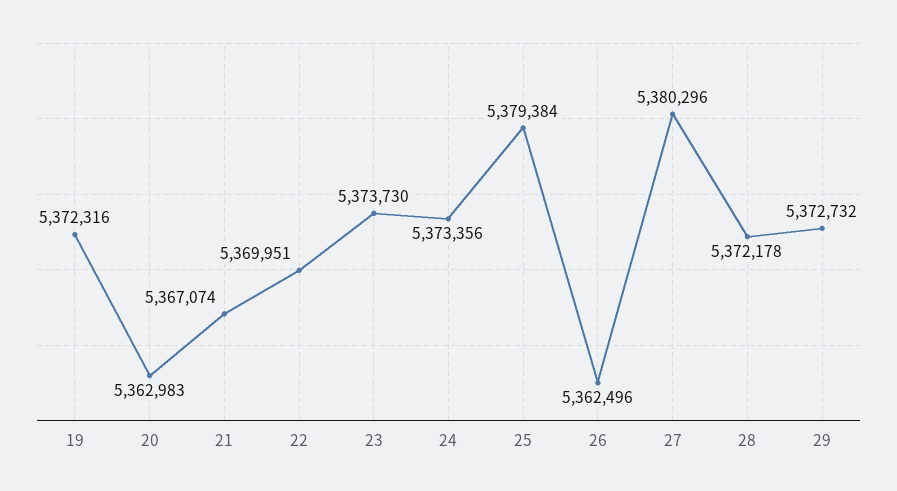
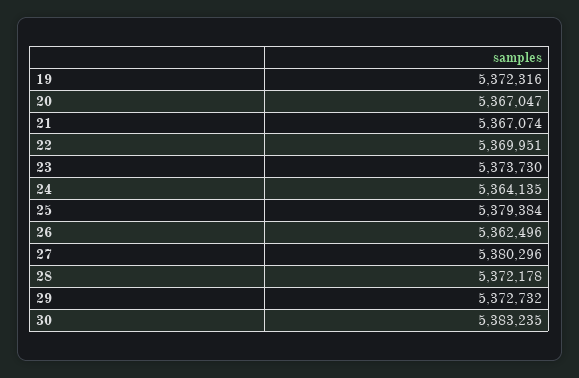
20: 5362983 -> 5367047
24: 5373356 -> 5364135
30: none -> 5383235

